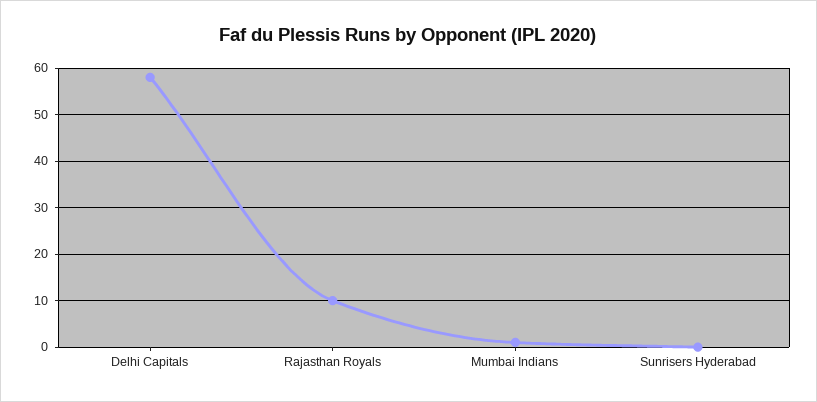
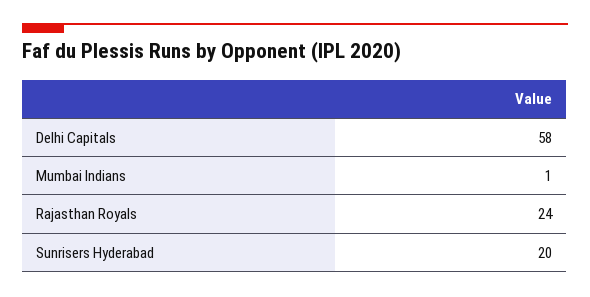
Rajasthan Royals: 10 -> 24
Sunrisers Hyderabad: 0 -> 20

